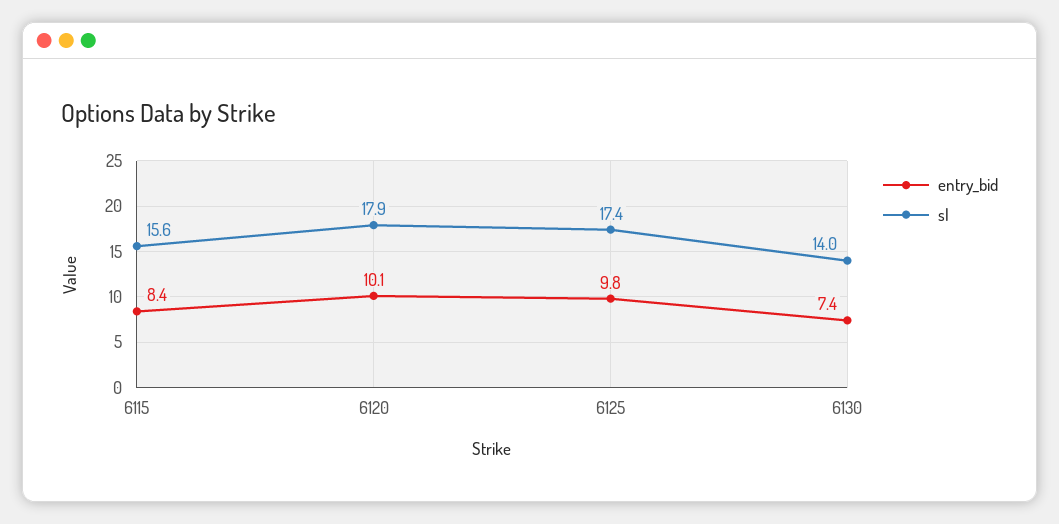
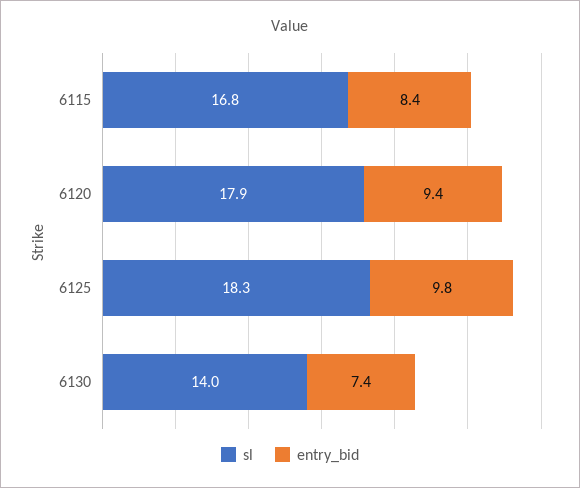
sl, 6115: 15.6 -> 16.8
entry_bid, 6120: 10.1 -> 9.4
sl, 6125: 17.4 -> 18.3

